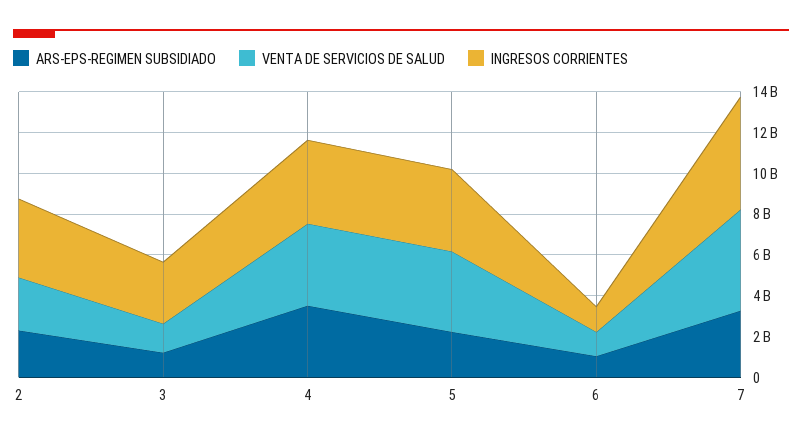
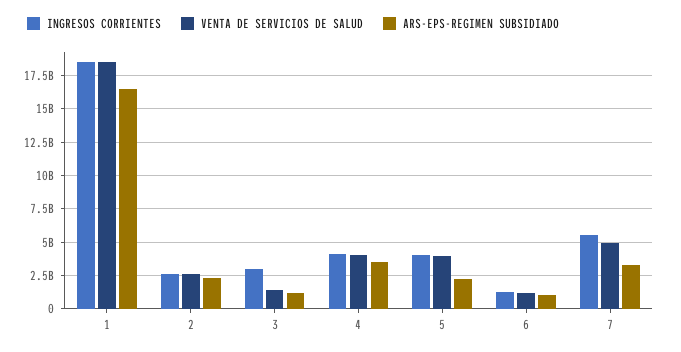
INGRESOS CORRIENTES, 2: 4000000000 -> 2500000000
INGRESOS CORRIENTES, 1: none -> 18500000000
VENTA DE SERVICIOS DE SALUD, 1: none -> 18500000000
ARS-EPS-REGIMEN SUBSIDIADO, 1: none -> 16500000000

